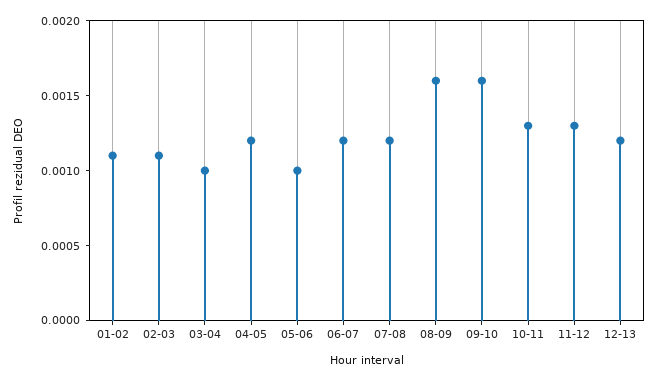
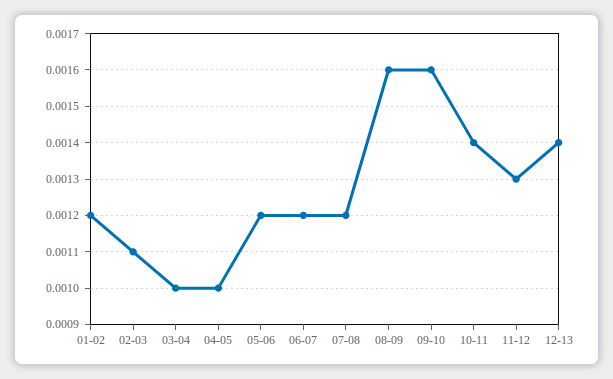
01-02: 0.0011 -> 0.0012
04-05: 0.0012 -> 0.001
05-06: 0.001 -> 0.0012
10-11: 0.0013 -> 0.0014
12-13: 0.0012 -> 0.0014

